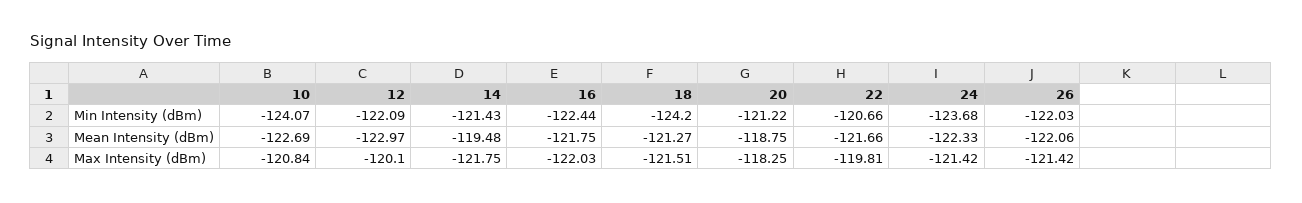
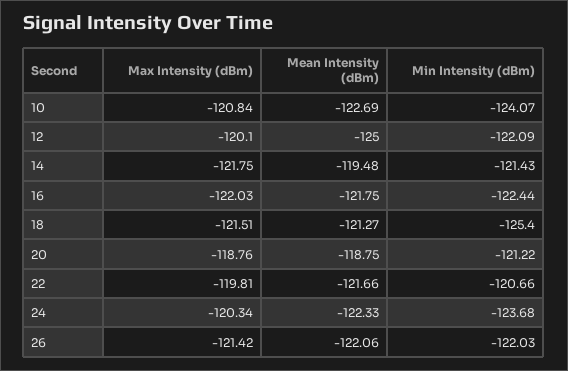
18, Min Intensity (dBm): -124.2 -> -125.4
12, Mean Intensity (dBm): -122.97 -> -125
20, Max Intensity (dBm): -118.25 -> -118.76
24, Max Intensity (dBm): -121.42 -> -120.34

